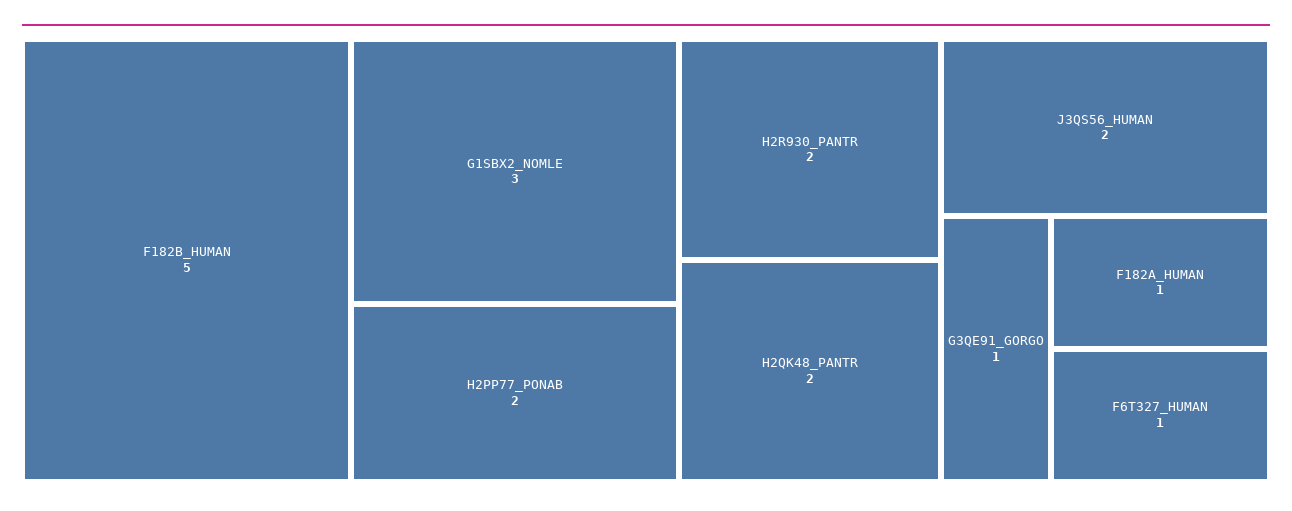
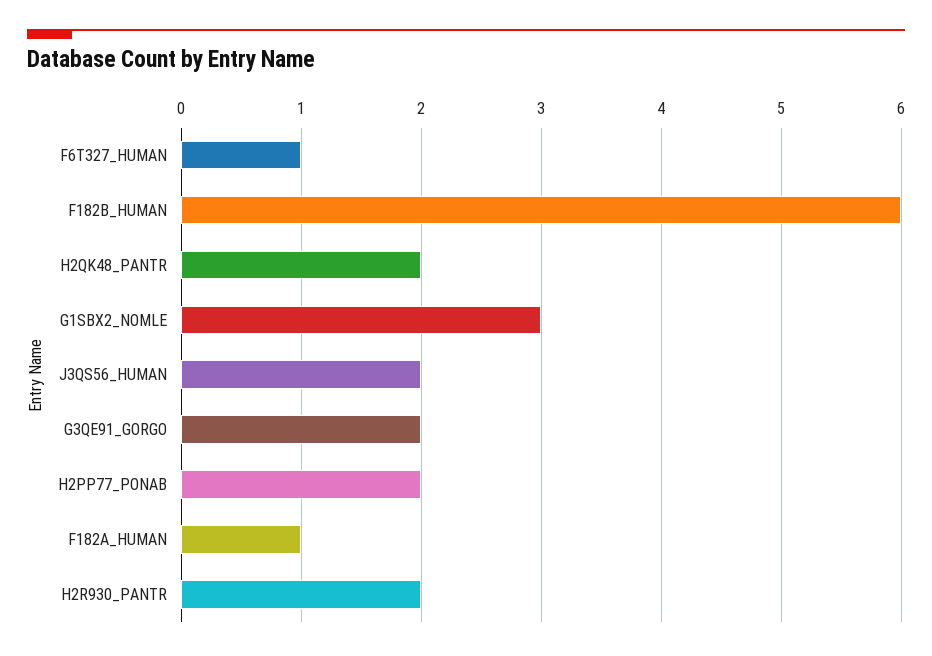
F182B_HUMAN: 5 -> 6
G3QE91_GORGO: 1 -> 2

